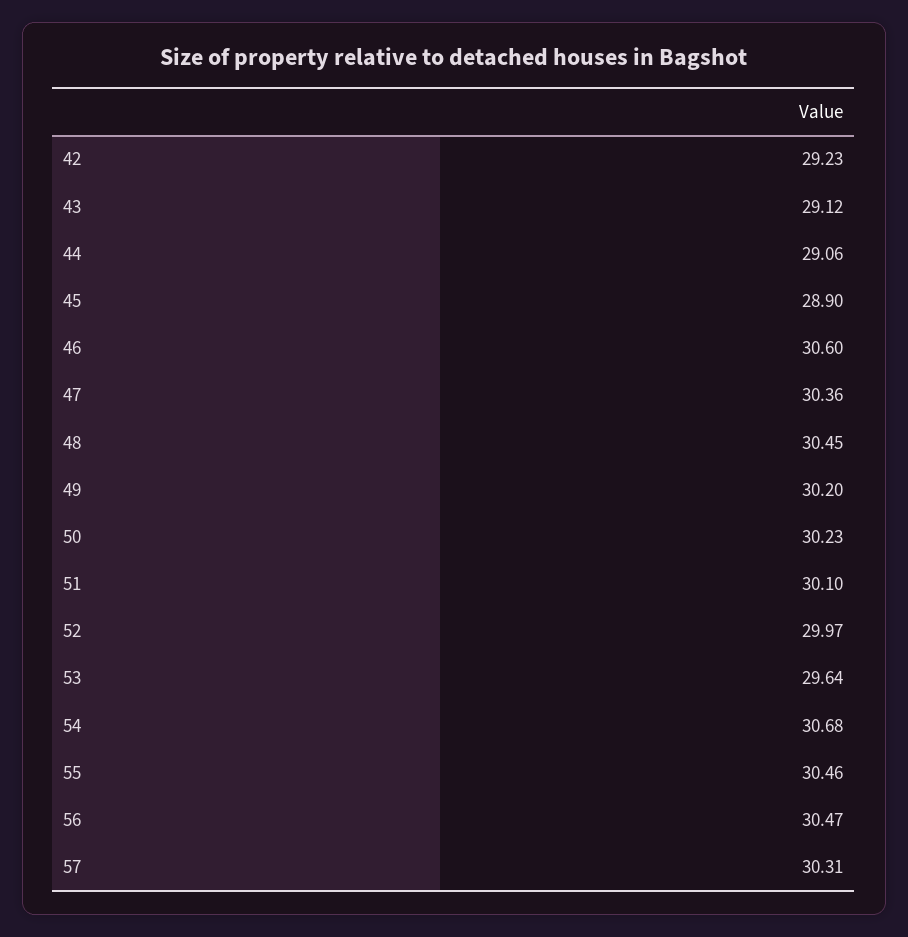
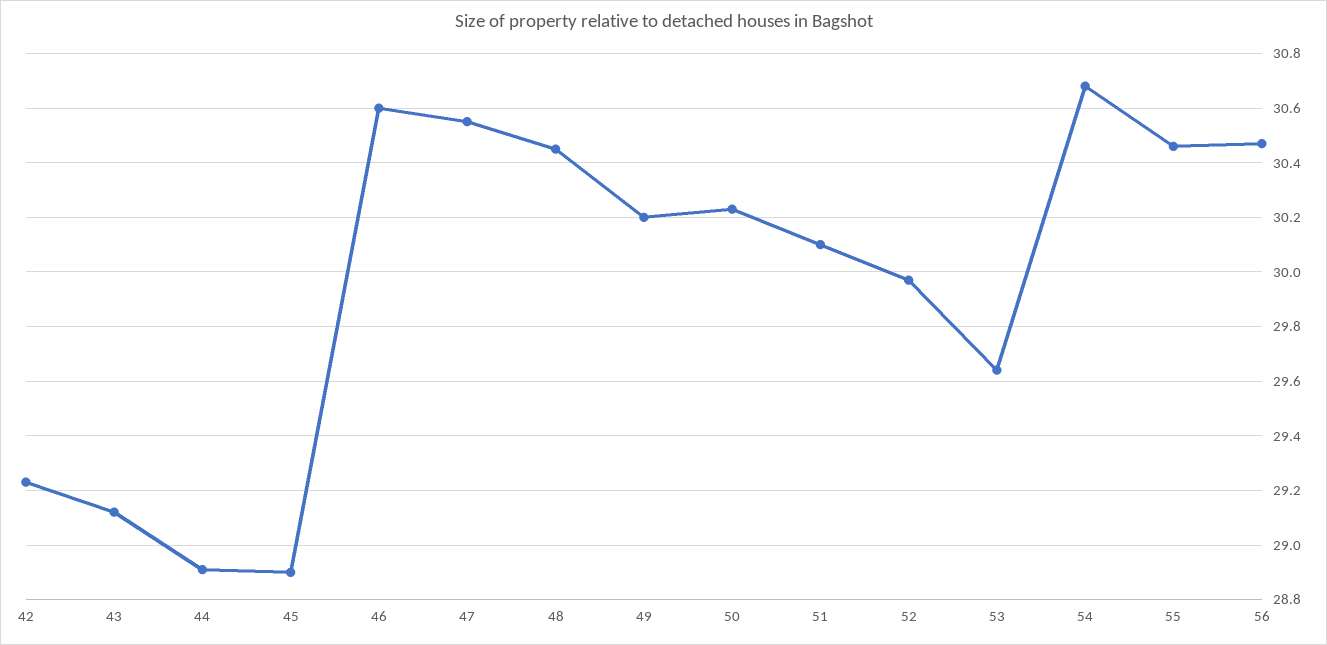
44: 29.06 -> 28.9
47: 30.36 -> 30.55
57: 30.31 -> none

